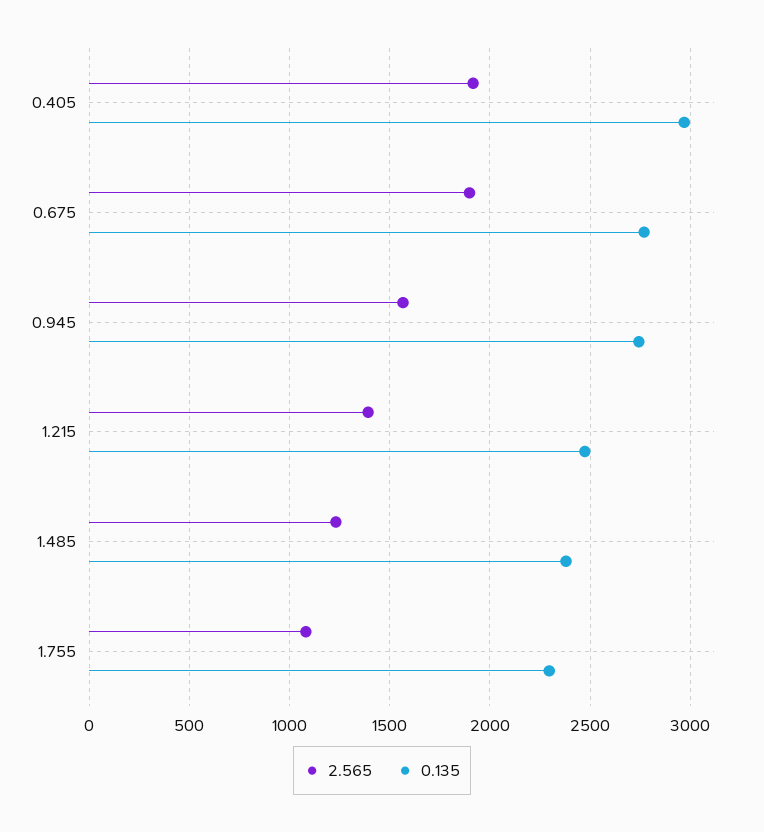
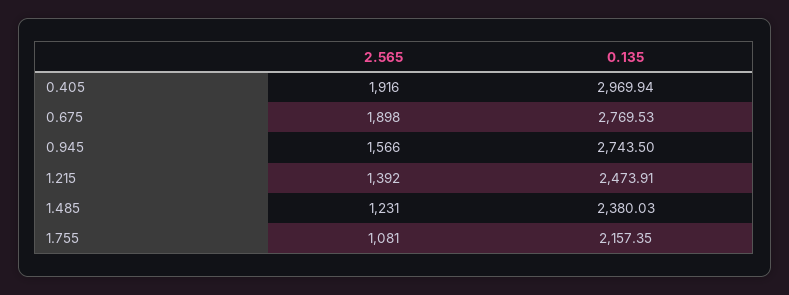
0.135, 1.755: 2300 -> 2157.35

